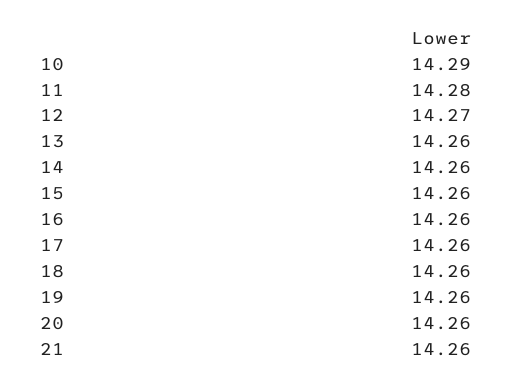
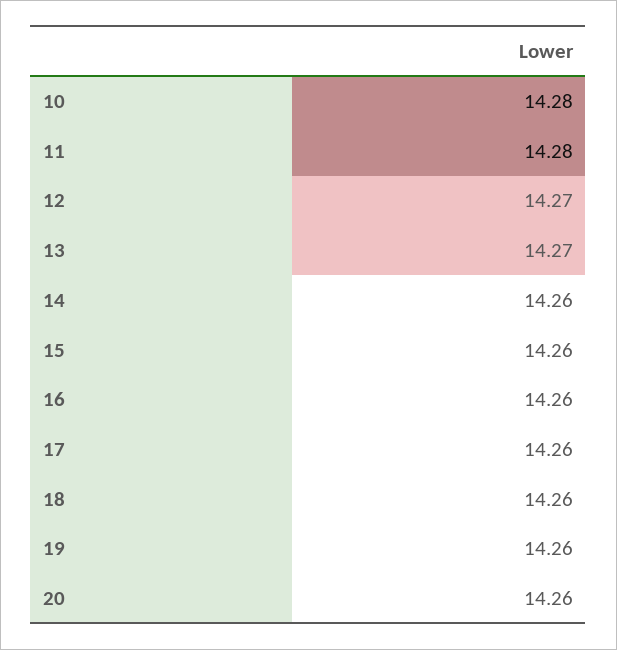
10: 14.29 -> 14.28
13: 14.26 -> 14.27
21: 14.26 -> none

